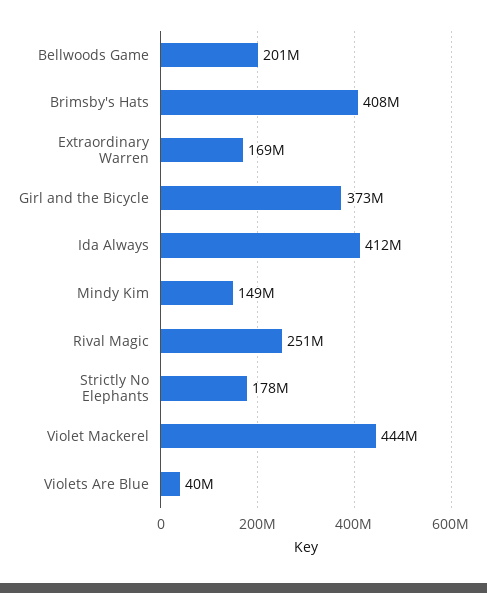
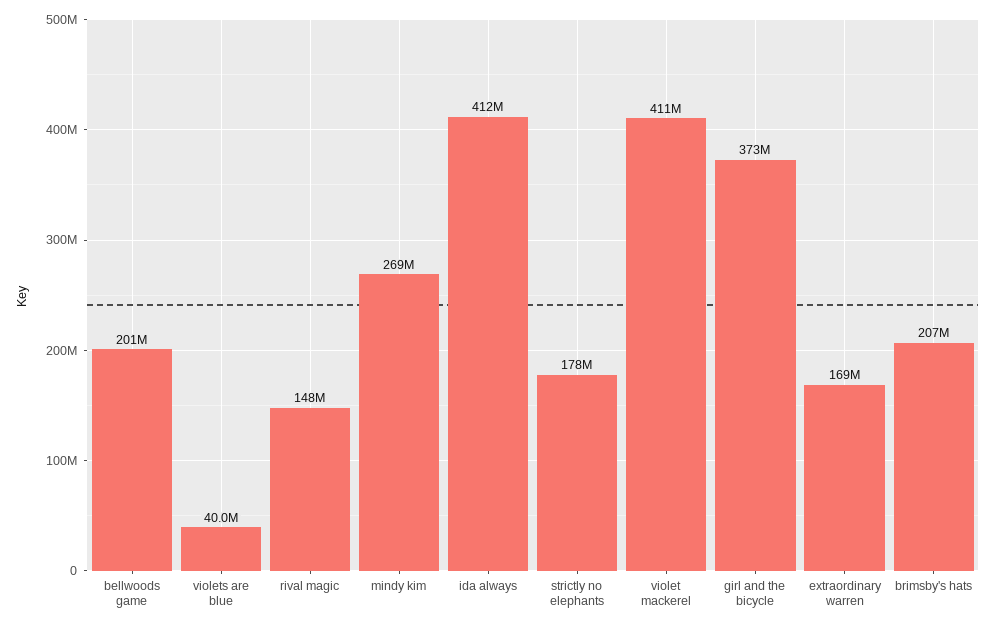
Brimsby's Hats: 408000000 -> 207000000
Mindy Kim: 149000000 -> 269000000
Rival Magic: 251000000 -> 148000000
Violet Mackerel: 444000000 -> 411000000

